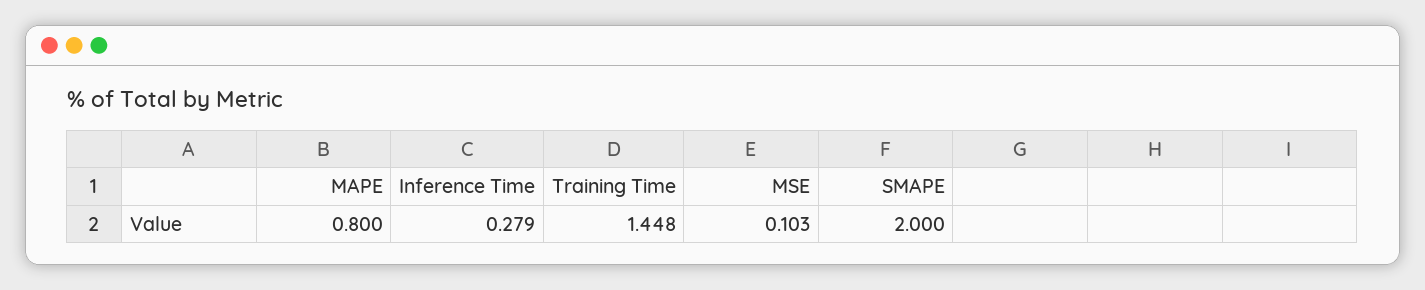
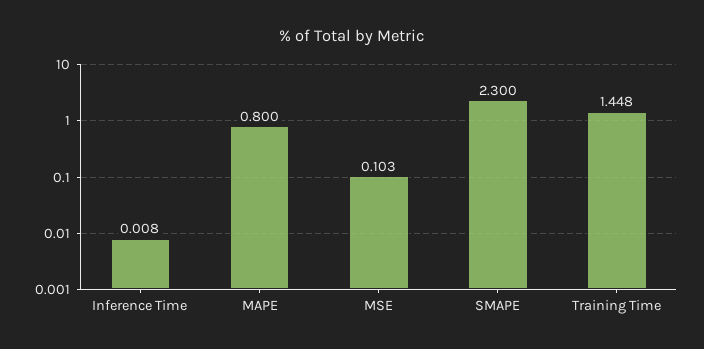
Inference Time: 0.279 -> 0.008
SMAPE: 2 -> 2.3

